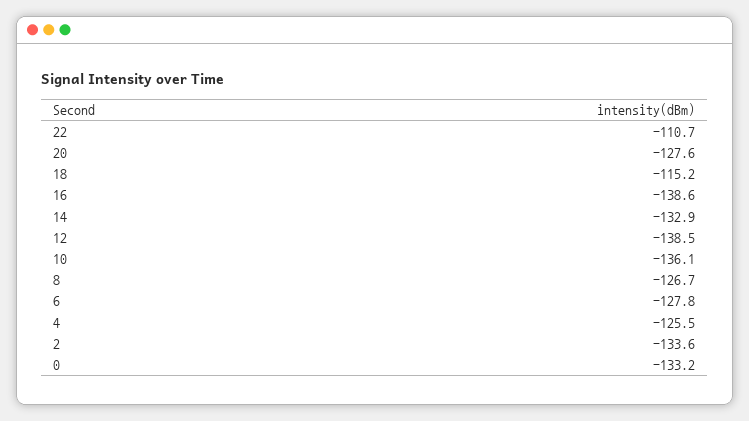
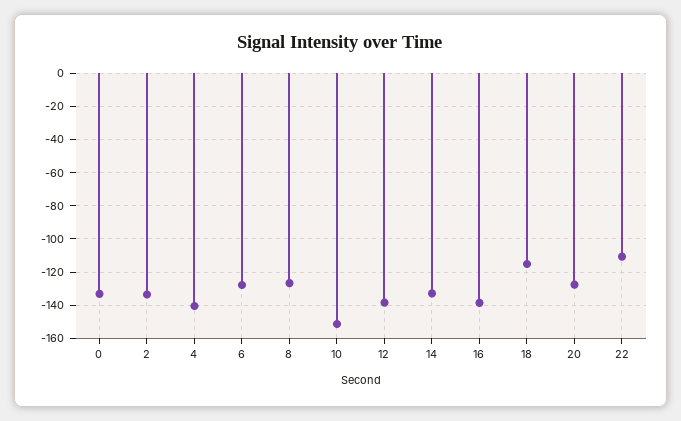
10: -136.1 -> -150
4: -125.5 -> -140

